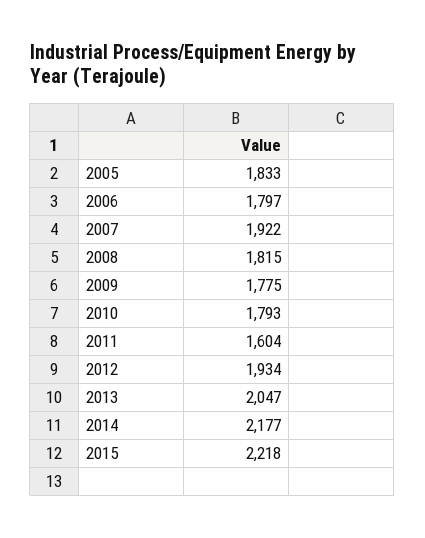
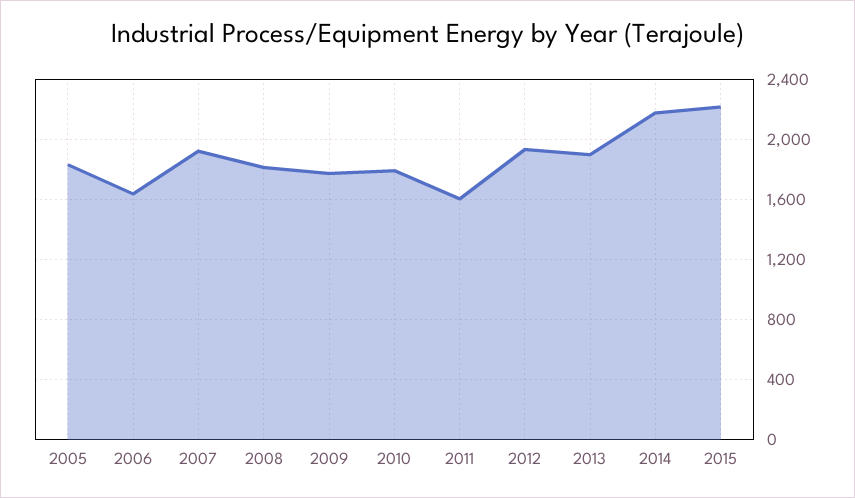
2006: 1797 -> 1650
2013: 2047 -> 1900

